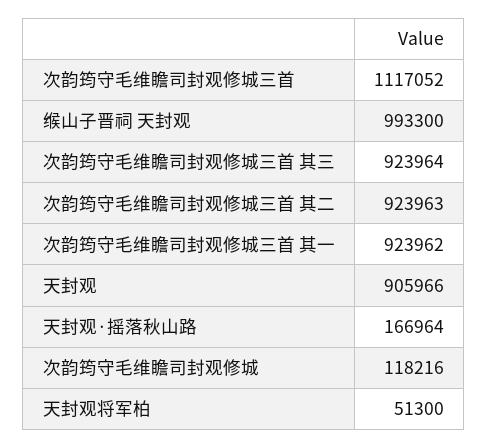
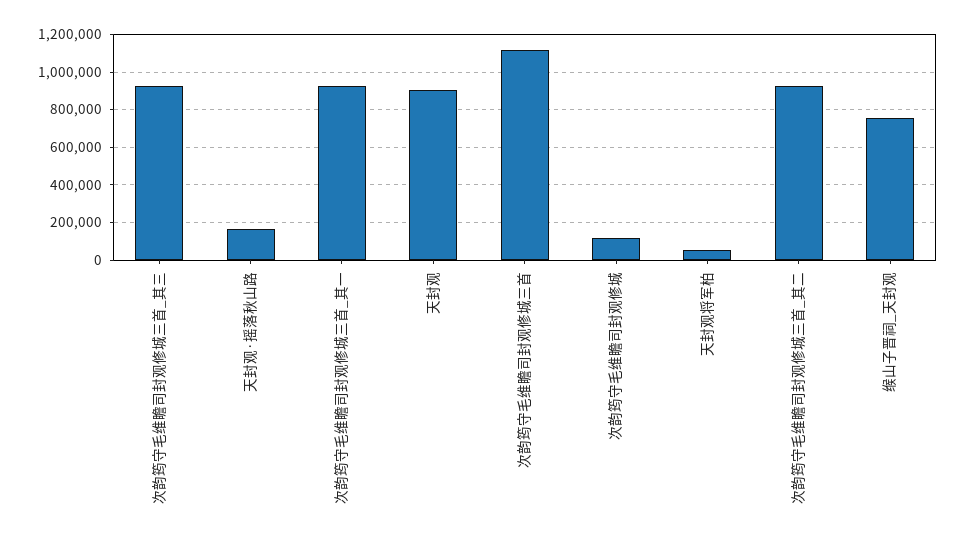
缑山子晋祠 天封观: 993300 -> 750000

